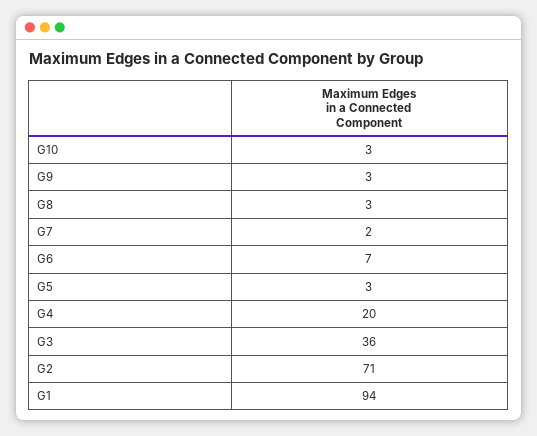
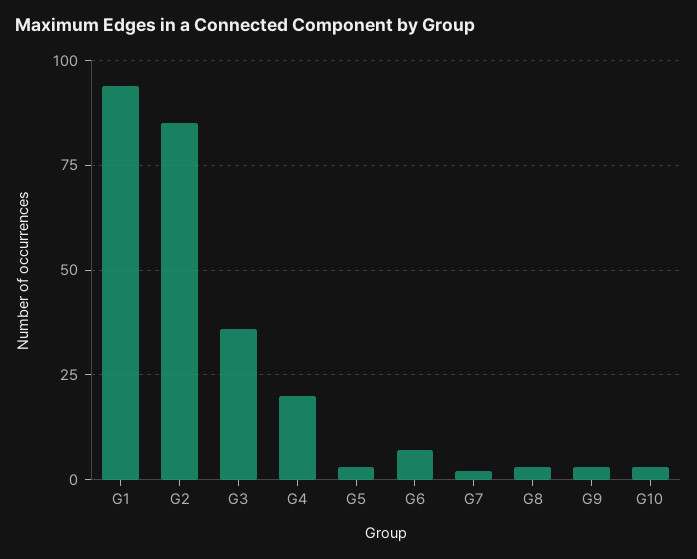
G2: 71 -> 85

